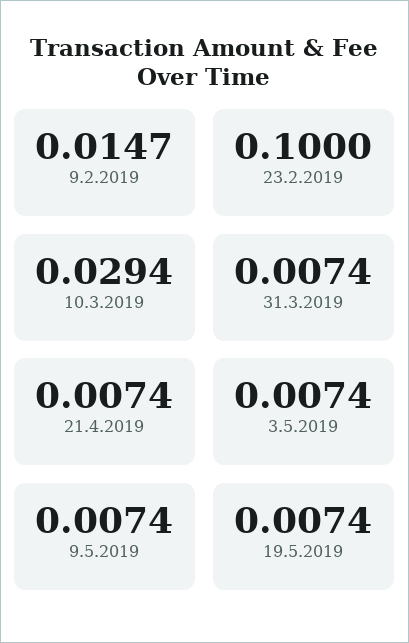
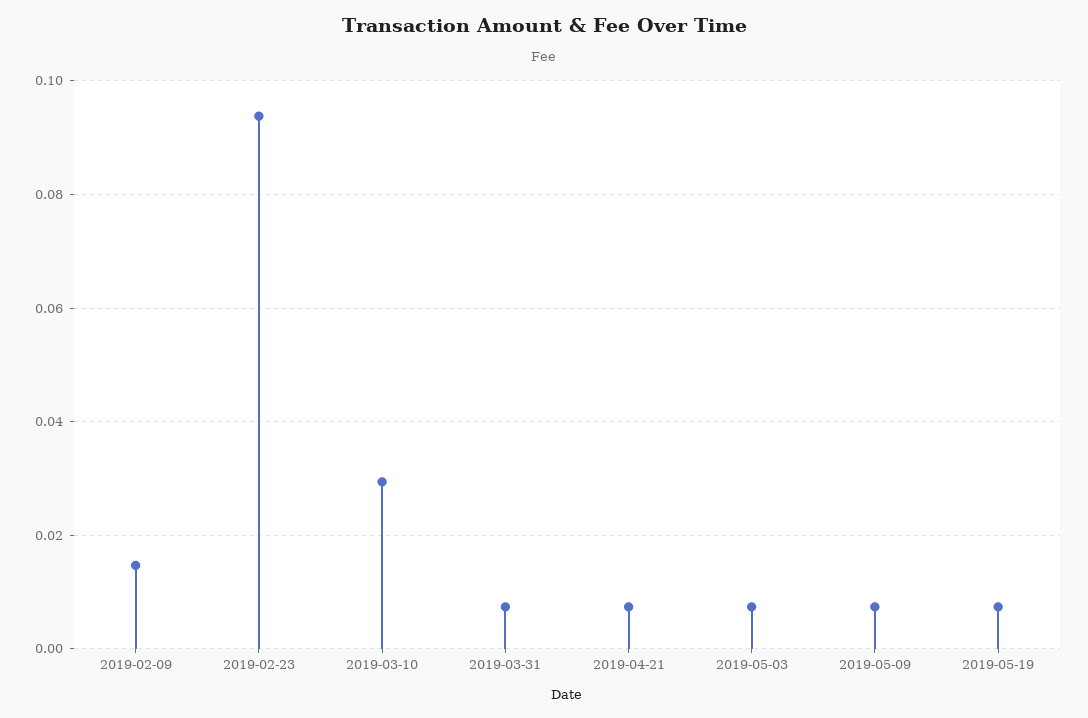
23.2.2019: 0.1 -> 0.094

